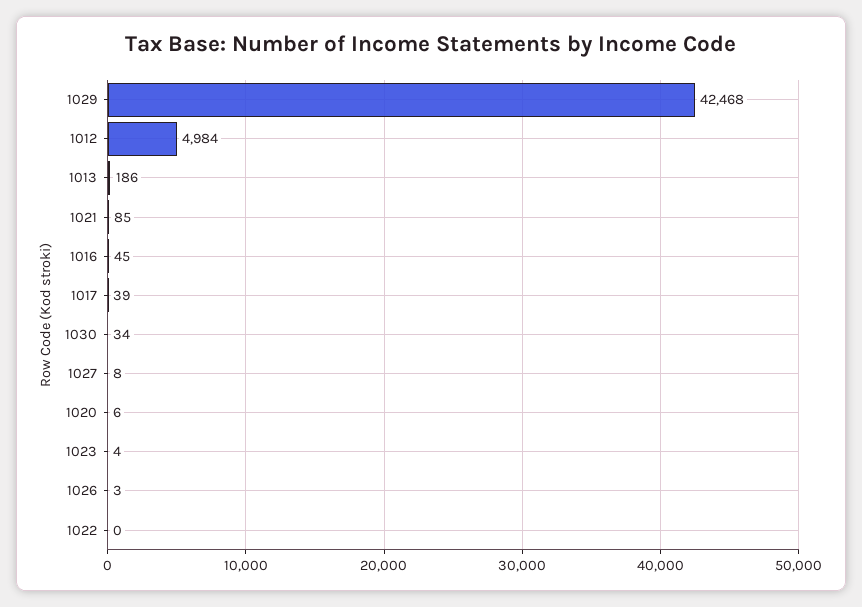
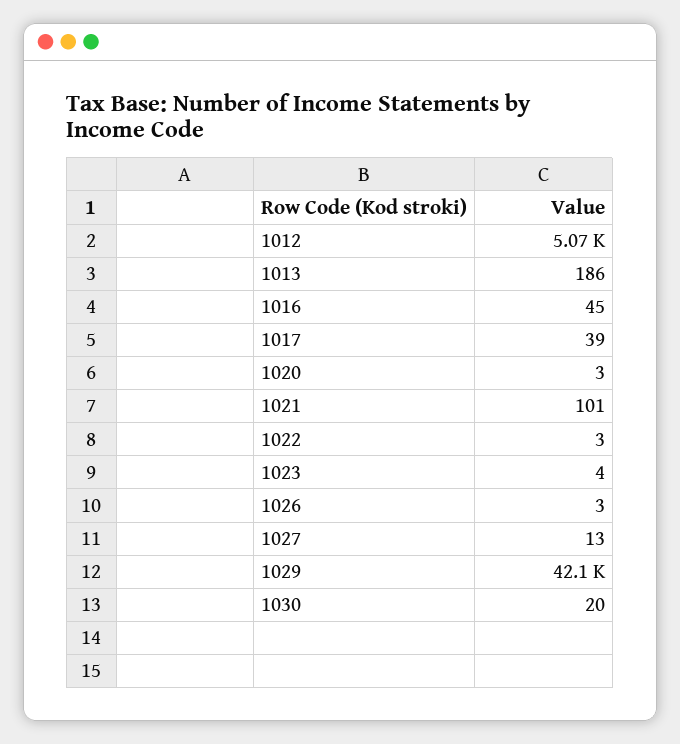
1029: 42468 -> 42100
1012: 4984 -> 5070
1021: 85 -> 101
1030: 34 -> 20
1027: 8 -> 13
1020: 6 -> 3
1022: 0 -> 3

